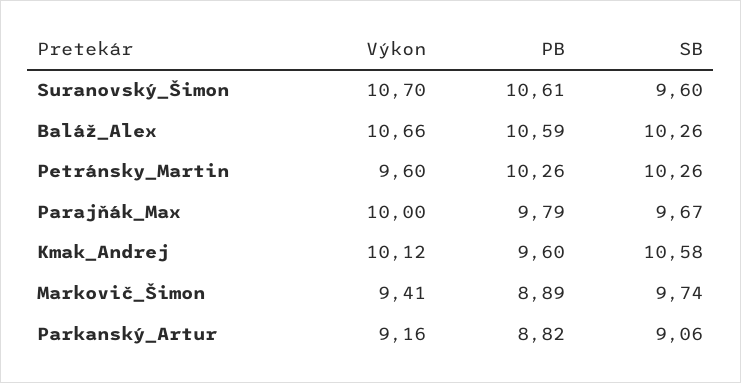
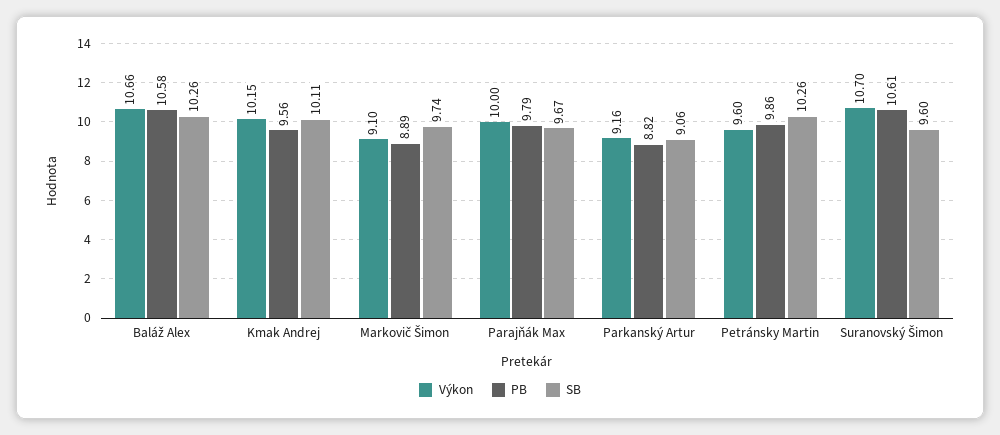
PB, Baláž_Alex: 10.59 -> 10.58
PB, Petránsky_Martin: 10.26 -> 9.86
Výkon, Kmak_Andrej: 10.12 -> 10.15
PB, Kmak_Andrej: 9.6 -> 9.56
SB, Kmak_Andrej: 10.58 -> 10.11
Výkon, Markovič_Šimon: 9.41 -> 9.1

